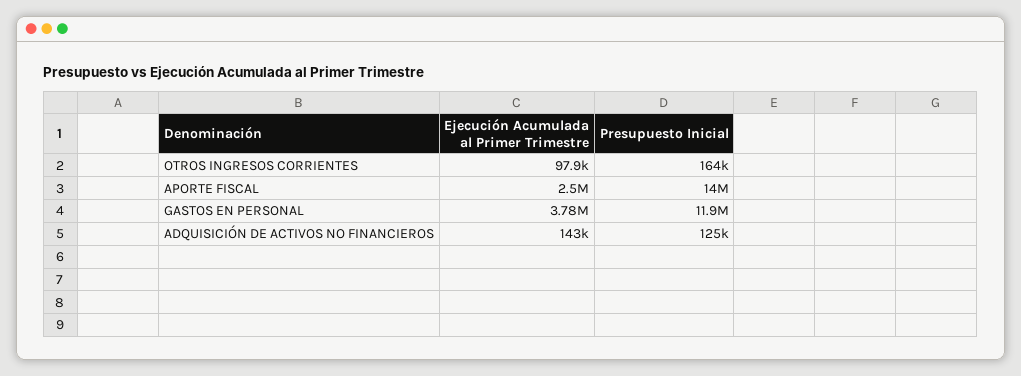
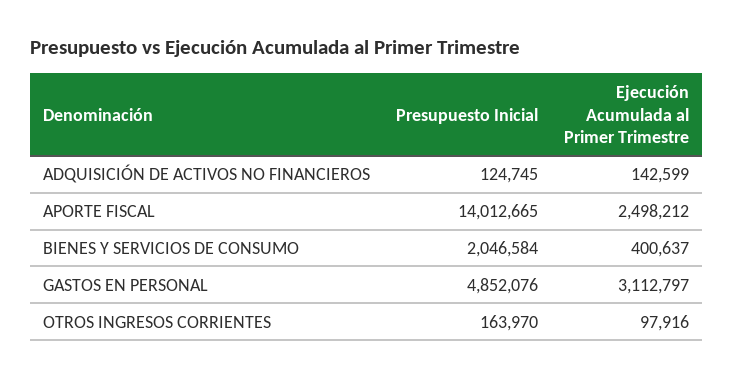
Ejecución Acumulada al Primer Trimestre, GASTOS EN PERSONAL: 3780000 -> 3112797
Presupuesto Inicial, GASTOS EN PERSONAL: 11900000 -> 4852076
Presupuesto Inicial, BIENES Y SERVICIOS DE CONSUMO: none -> 2046584
Ejecución Acumulada al Primer Trimestre, BIENES Y SERVICIOS DE CONSUMO: none -> 400637

